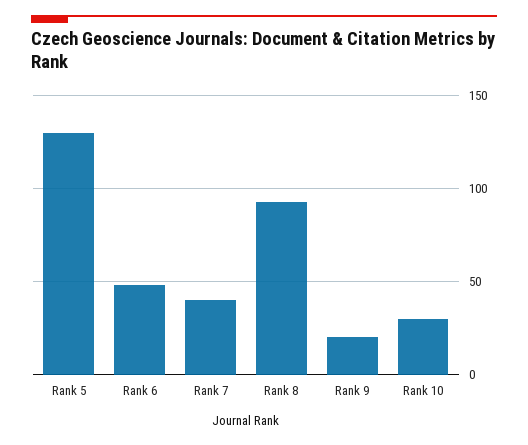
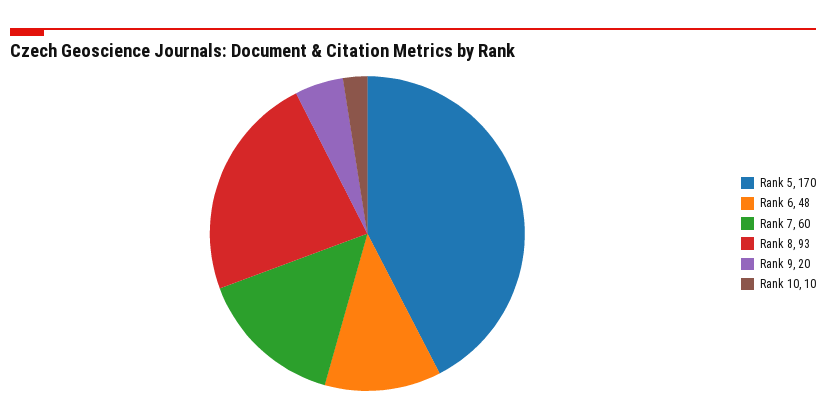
Rank 5: 130 -> 170
Rank 7: 40 -> 60
Rank 10: 30 -> 10

